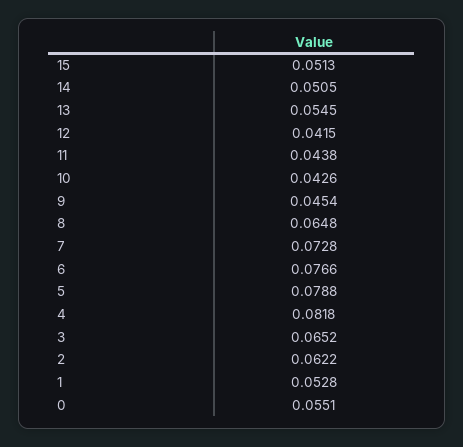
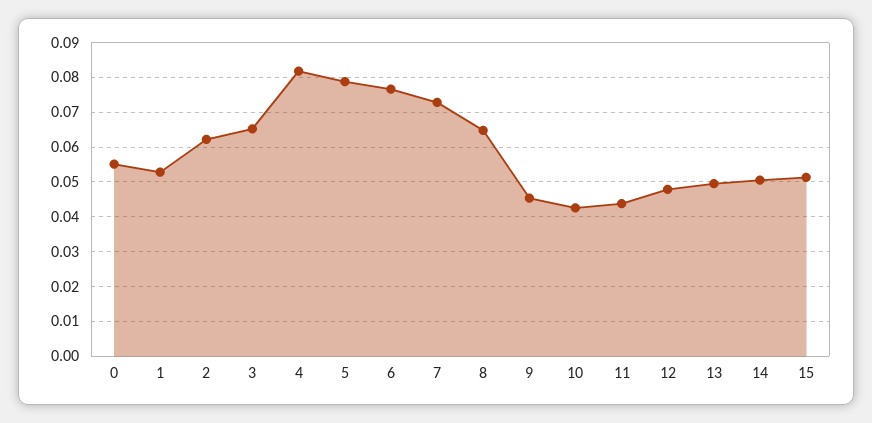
13: 0.0545 -> 0.05
12: 0.0415 -> 0.048

